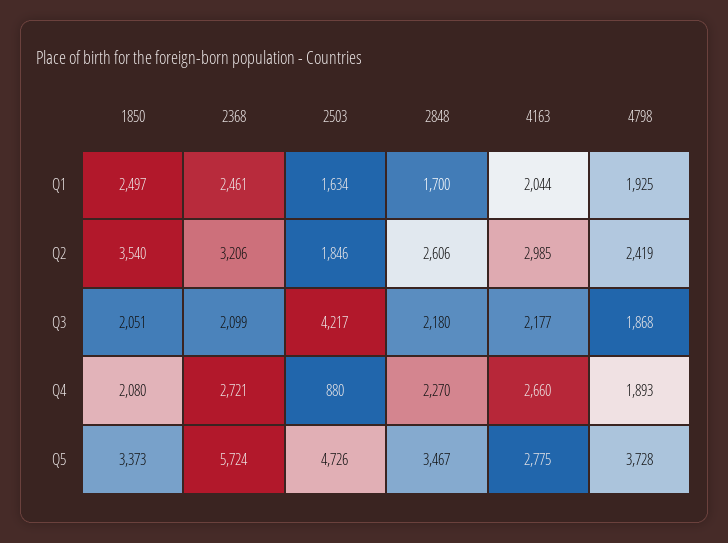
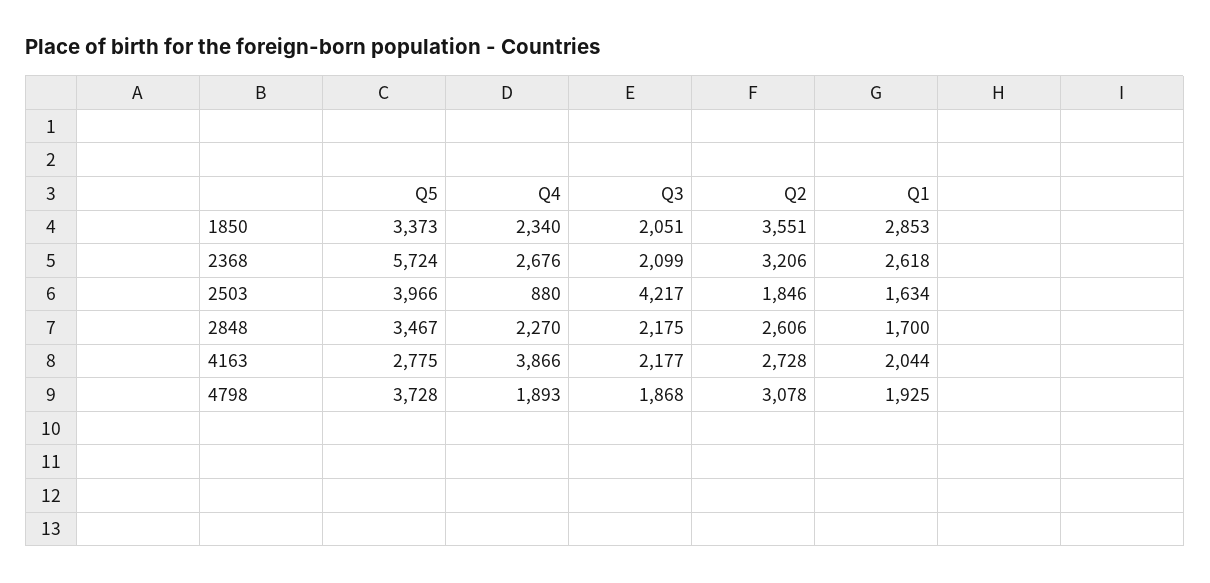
1850, Q1: 2497 -> 2853
2368, Q1: 2461 -> 2618
1850, Q2: 3540 -> 3551
4163, Q2: 2985 -> 2728
4798, Q2: 2419 -> 3078
2848, Q3: 2180 -> 2175
1850, Q4: 2080 -> 2340
2368, Q4: 2721 -> 2676
4163, Q4: 2660 -> 3866
2503, Q5: 4726 -> 3966

